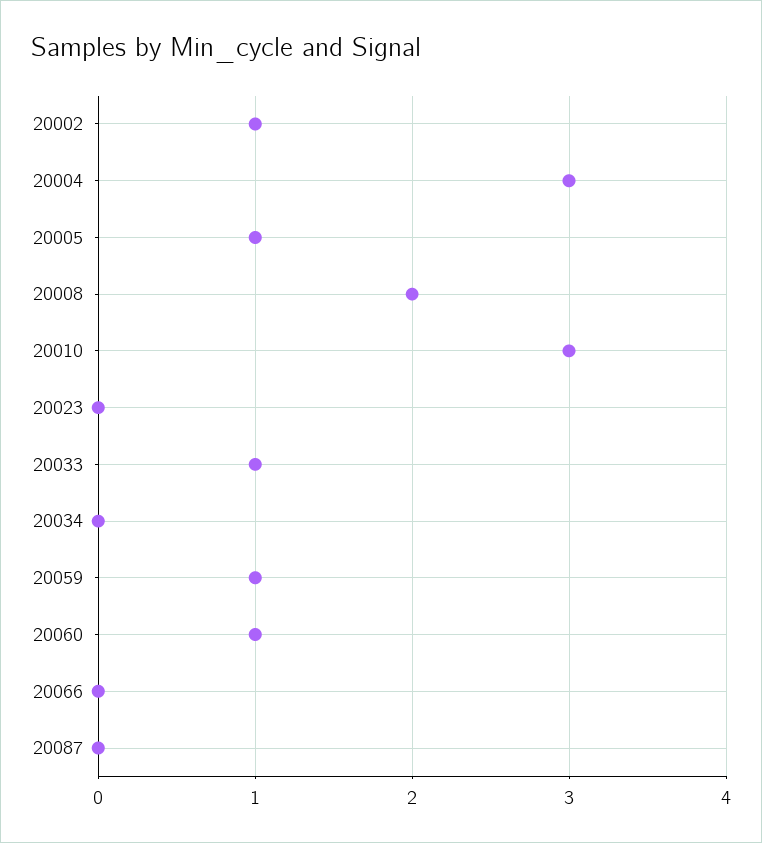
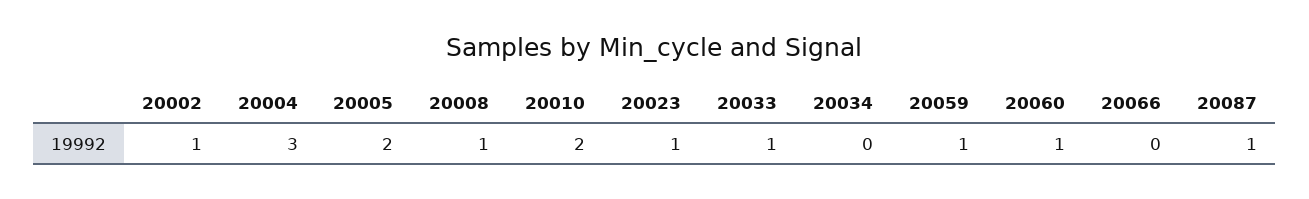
20005: 1 -> 2
20008: 2 -> 1
20010: 3 -> 2
20023: 0 -> 1
20087: 0 -> 1

